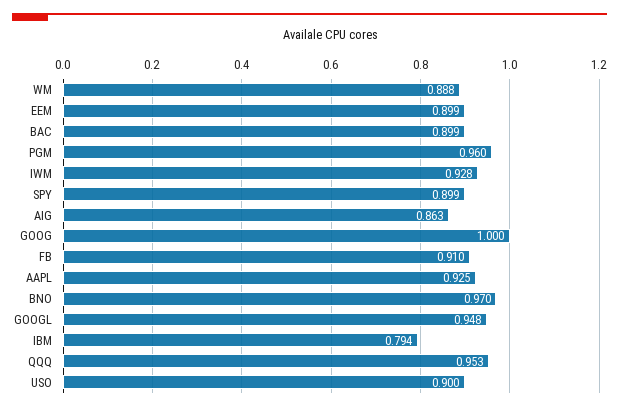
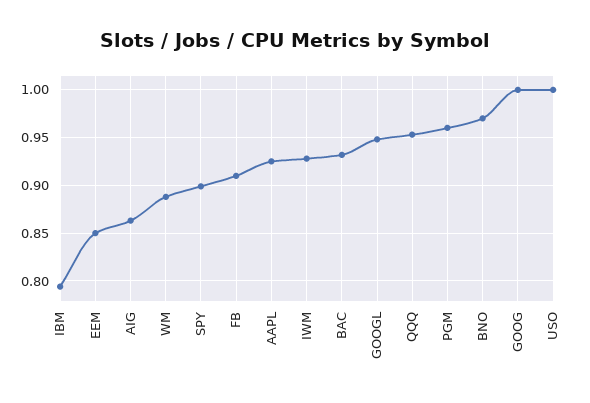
EEM: 0.899 -> 0.85
BAC: 0.899 -> 0.93
USO: 0.9 -> 1

